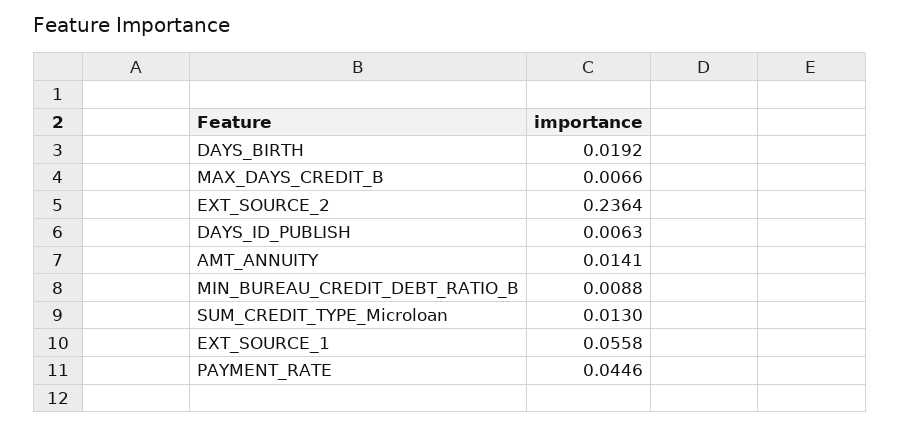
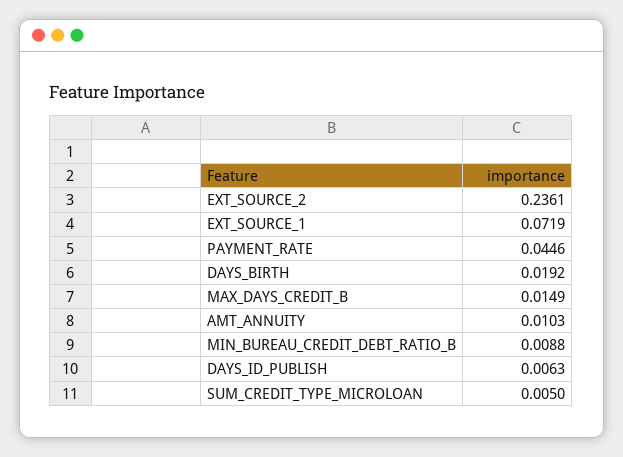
MAX_DAYS_CREDIT_B: 0.0066 -> 0.0149
EXT_SOURCE_2: 0.2364 -> 0.2361
AMT_ANNUITY: 0.0141 -> 0.0103
SUM_CREDIT_TYPE_Microloan: 0.013 -> 0.005
EXT_SOURCE_1: 0.0558 -> 0.0719

